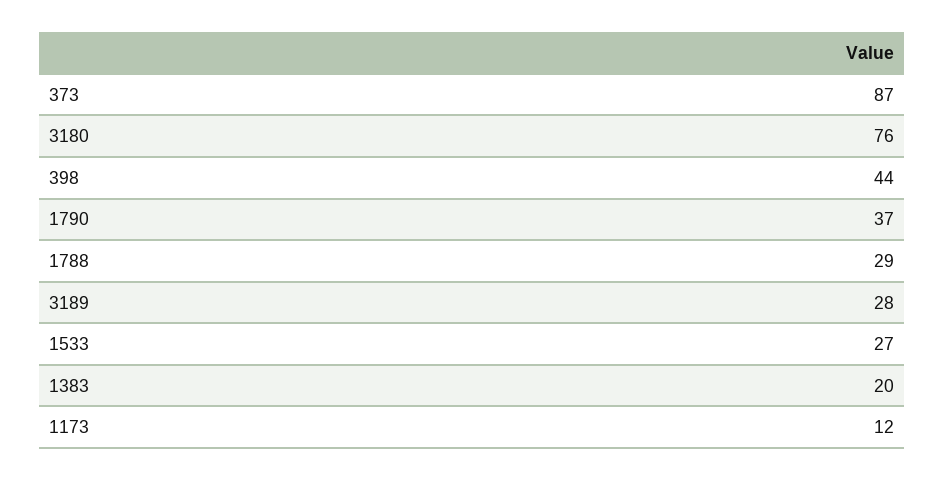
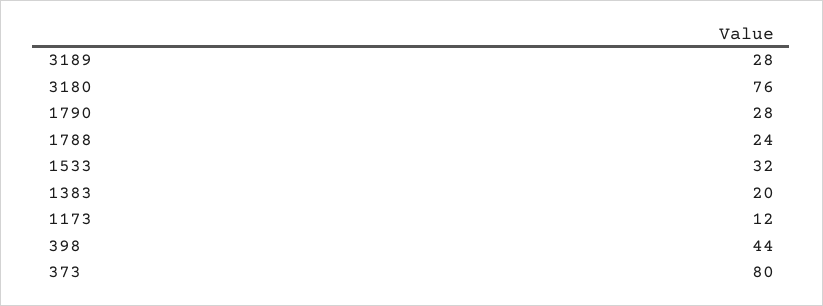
373: 87 -> 80
1790: 37 -> 28
1788: 29 -> 24
1533: 27 -> 32

